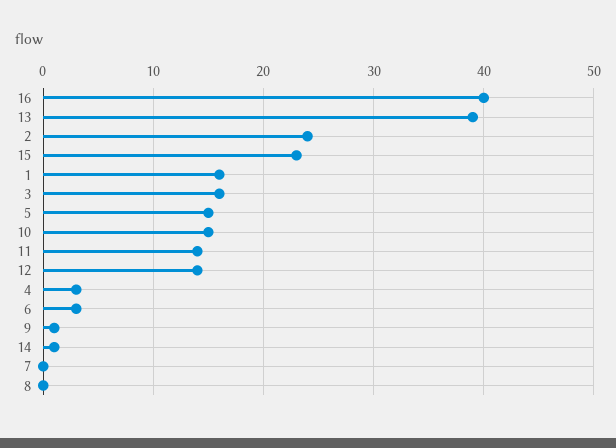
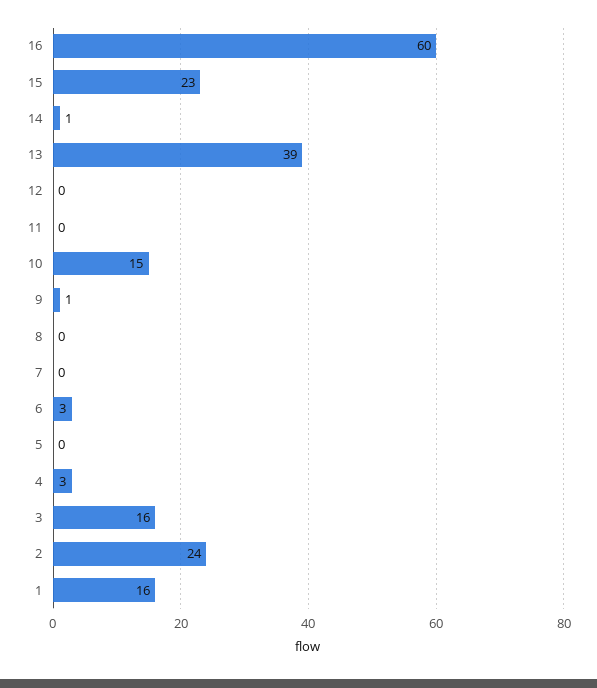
16: 40 -> 60
5: 15 -> 0
11: 14 -> 0
12: 14 -> 0

